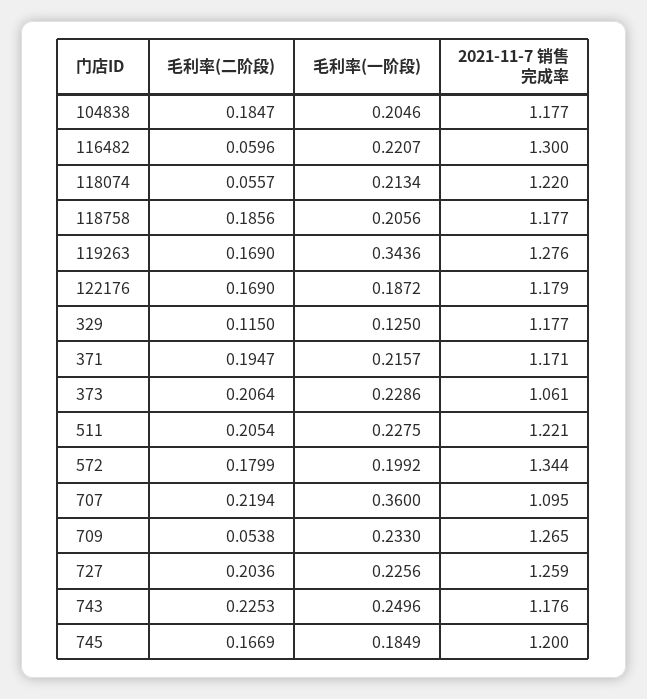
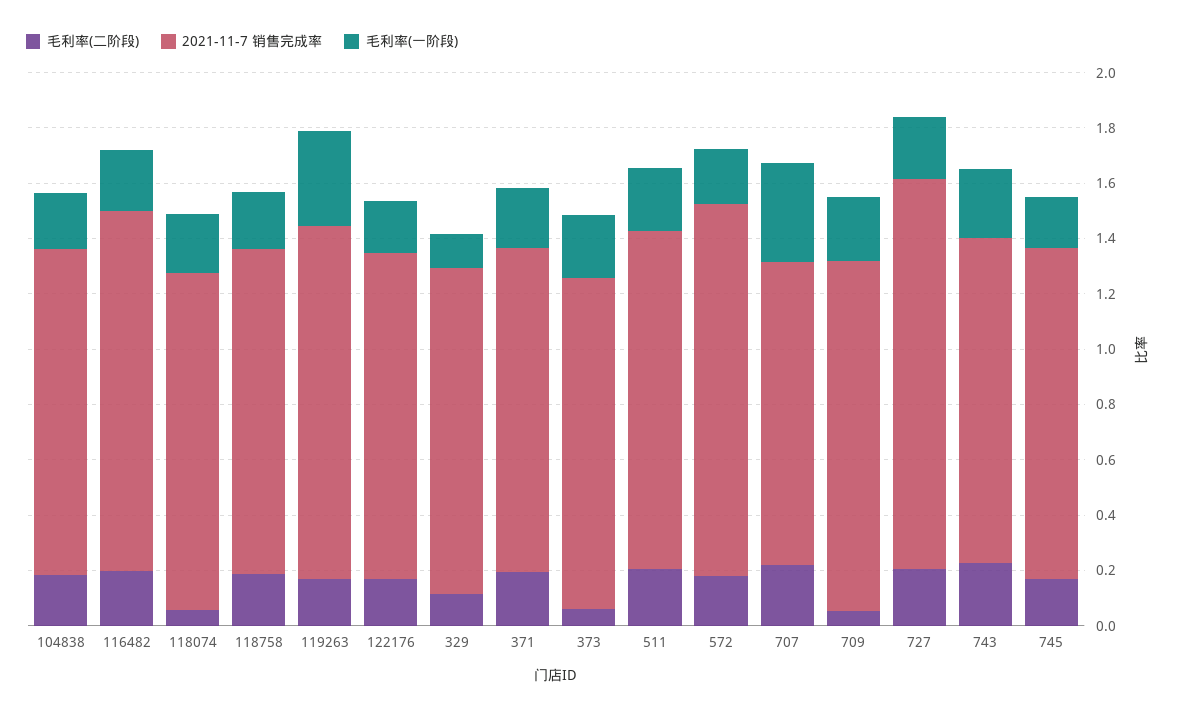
毛利率(二阶段), 116482: 0.0596 -> 0.2
毛利率(二阶段), 373: 0.2064 -> 0.05
2021-11-7 销售完成率, 373: 1.061 -> 1.2
2021-11-7 销售完成率, 727: 1.259 -> 1.4

